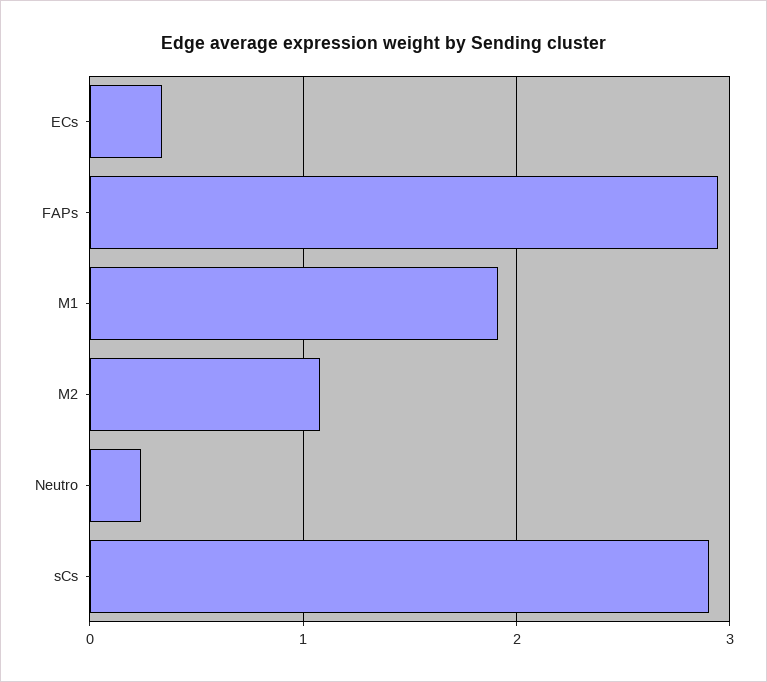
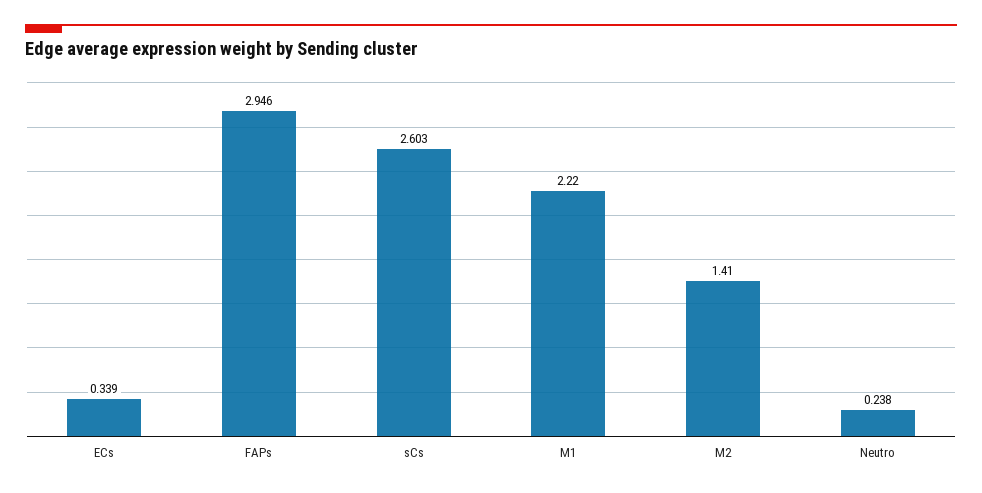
M1: 1.9 -> 2.22
M2: 1.1 -> 1.41
sCs: 2.9 -> 2.603

